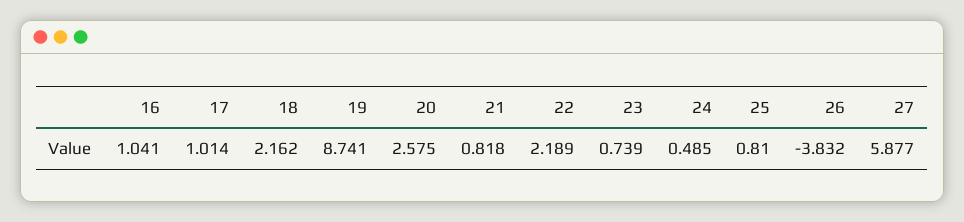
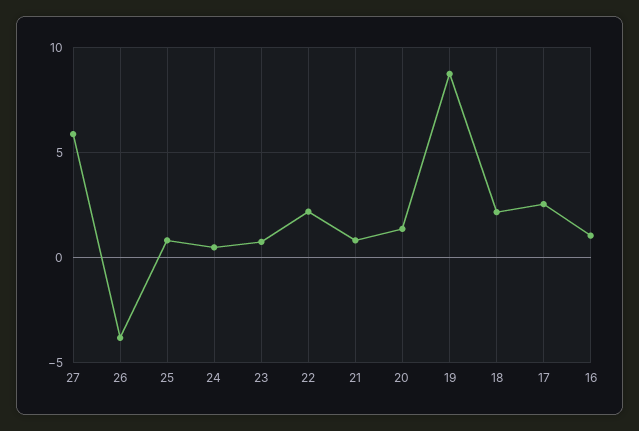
17: 1.014 -> 2.5
20: 2.575 -> 1.5

